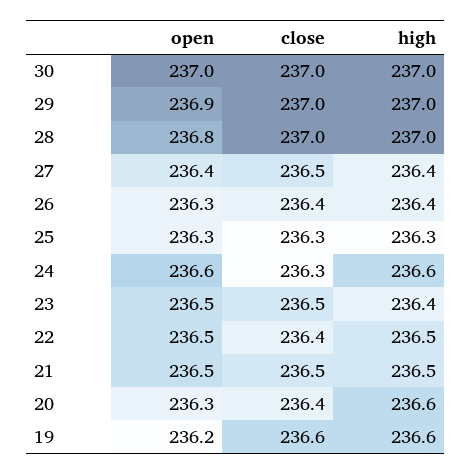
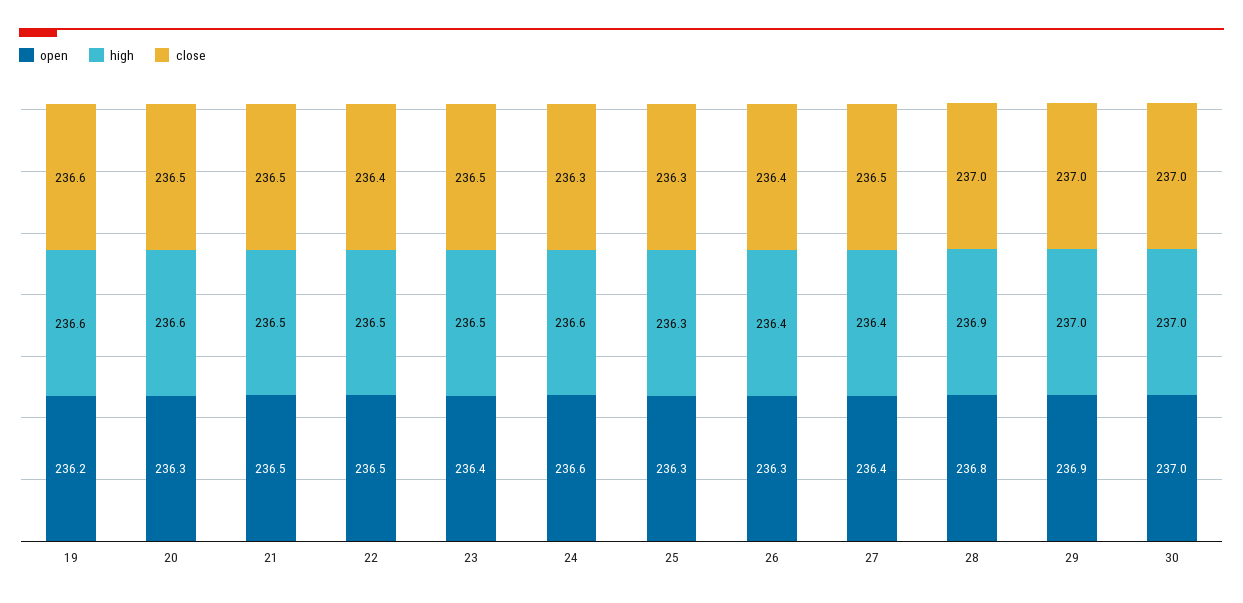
high, 28: 237 -> 236.9
open, 23: 236.5 -> 236.4
high, 23: 236.4 -> 236.5
close, 20: 236.4 -> 236.5

